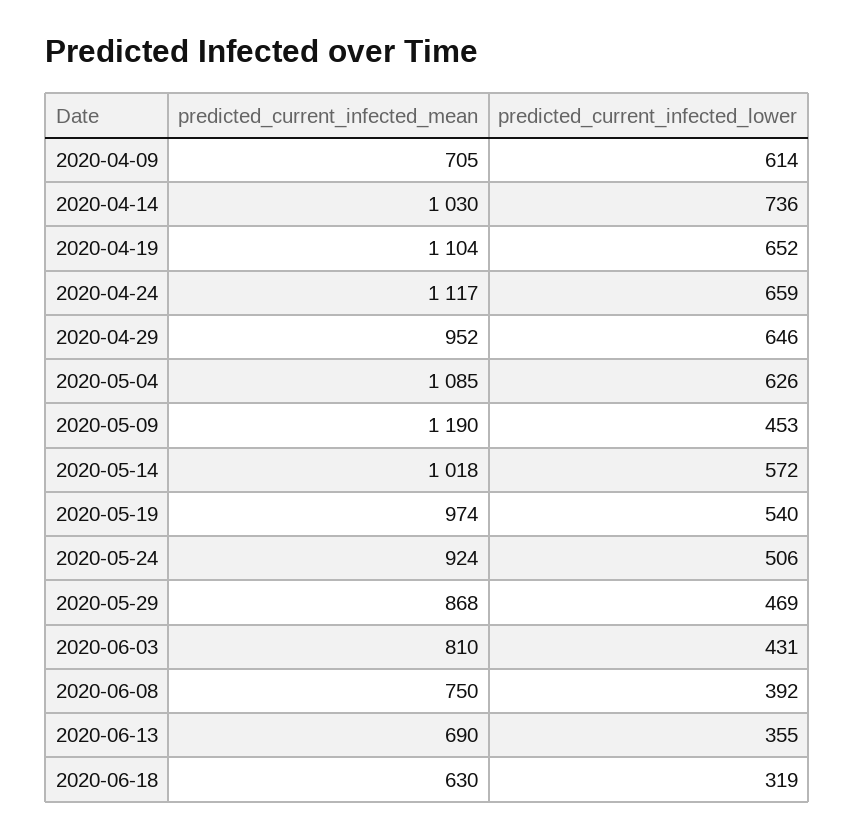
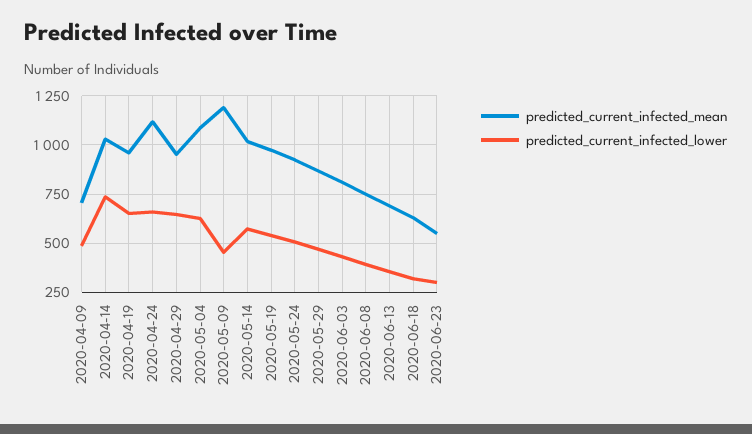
predicted_current_infected_lower, 2020-04-09: 614 -> 500
predicted_current_infected_mean, 2020-04-19: 1104 -> 950
predicted_current_infected_mean, 2020-06-23: none -> 550
predicted_current_infected_lower, 2020-06-23: none -> 300

